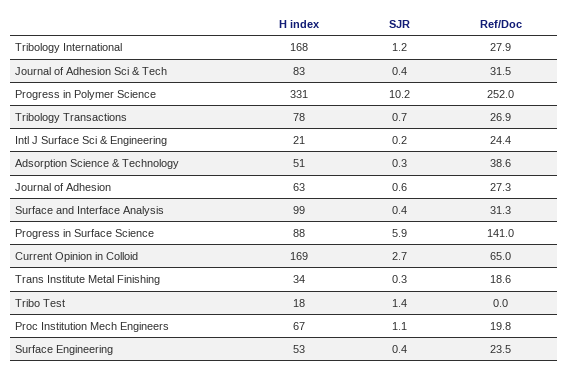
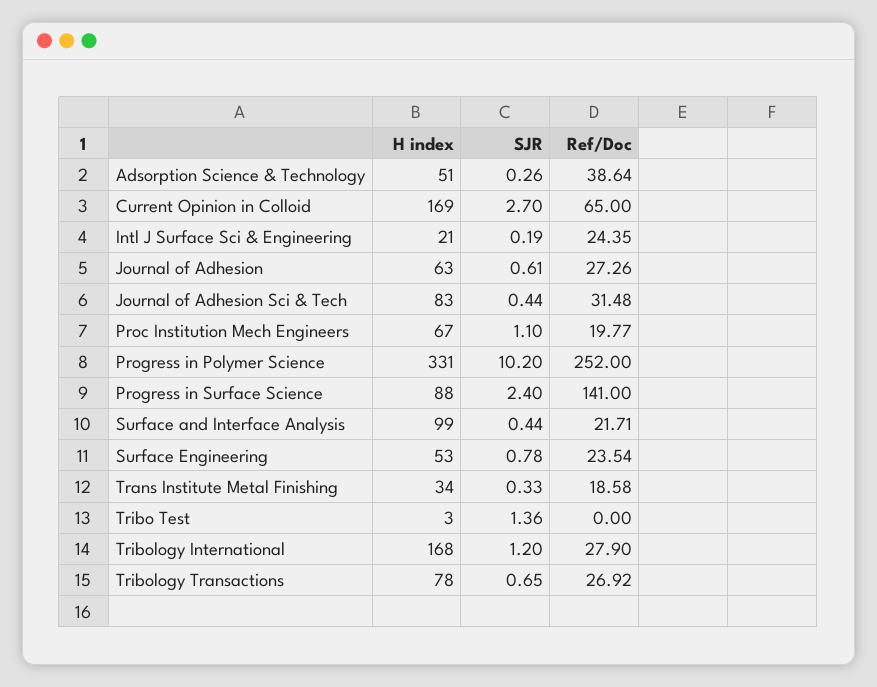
Ref/Doc, Surface and Interface Analysis: 31.3 -> 21.71
SJR, Progress in Surface Science: 5.9 -> 2.4
H index, Tribo Test: 18 -> 3
SJR, Surface Engineering: 0.4 -> 0.78

